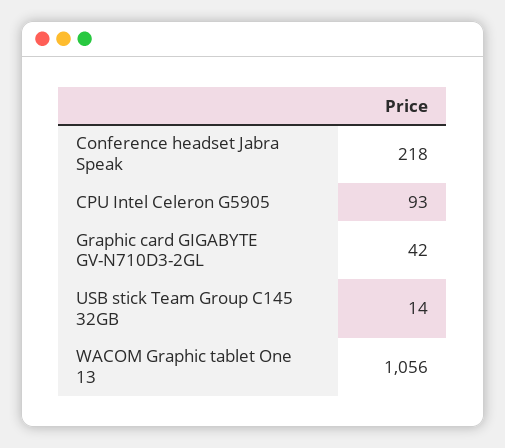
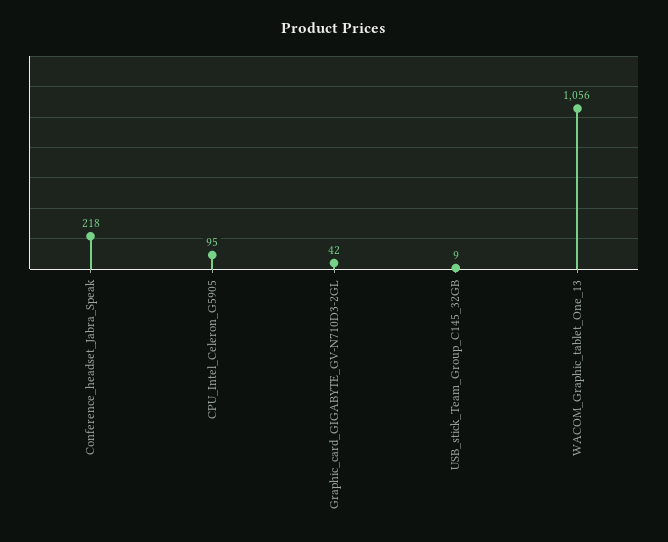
CPU Intel Celeron G5905: 93 -> 95
USB stick Team Group C145 32GB: 14 -> 9

